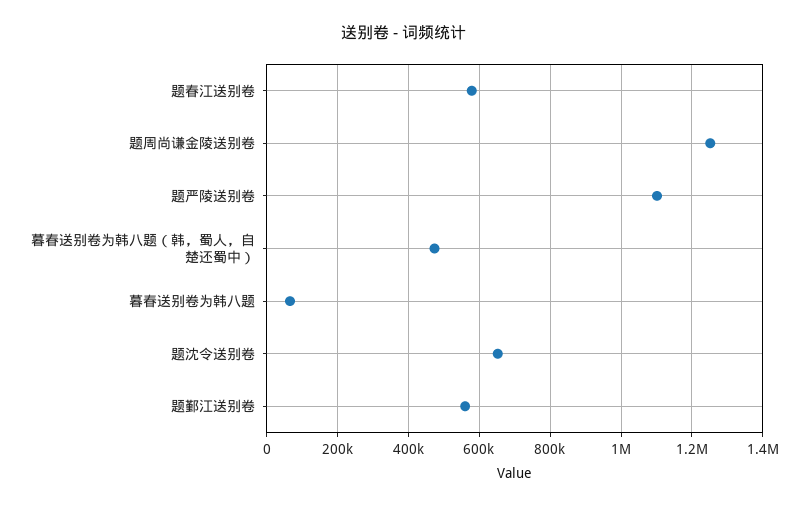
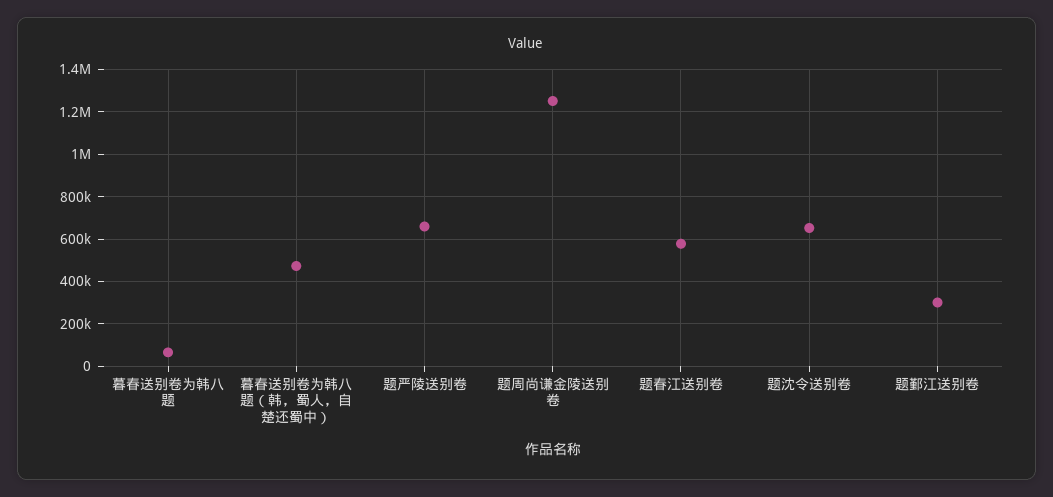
题严陵送别卷: 1100000 -> 650000
题鄞江送别卷: 560000 -> 300000

